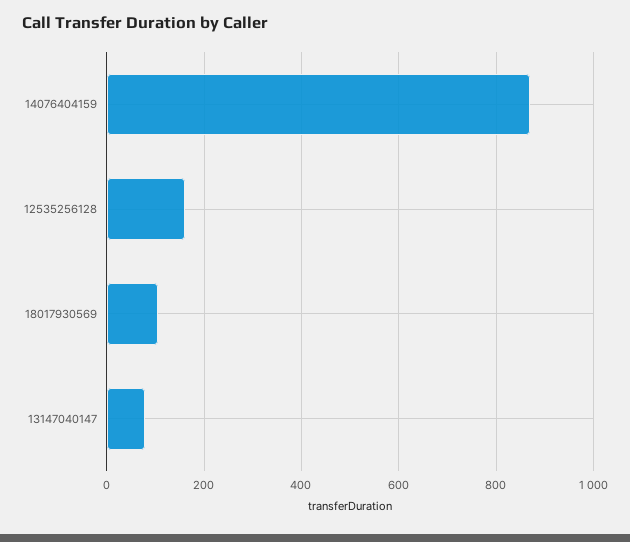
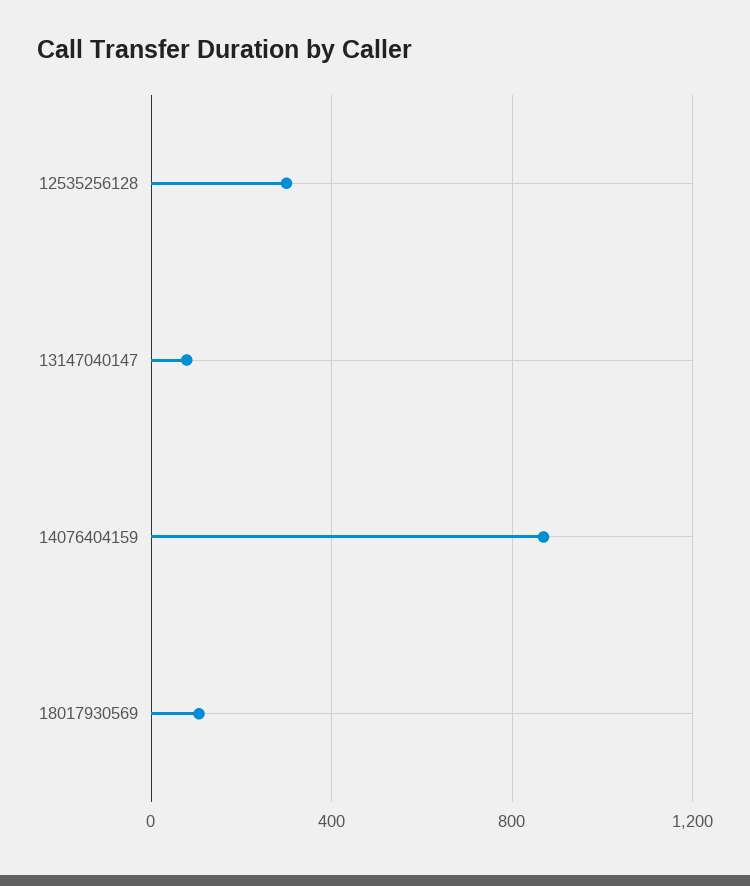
12535256128: 160 -> 300

